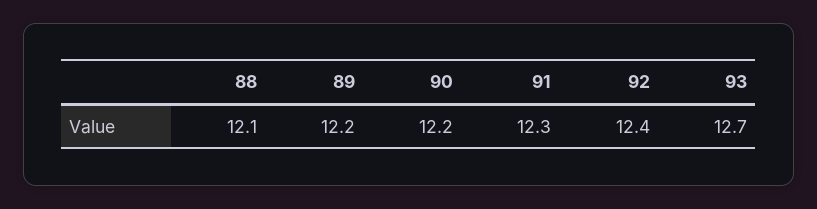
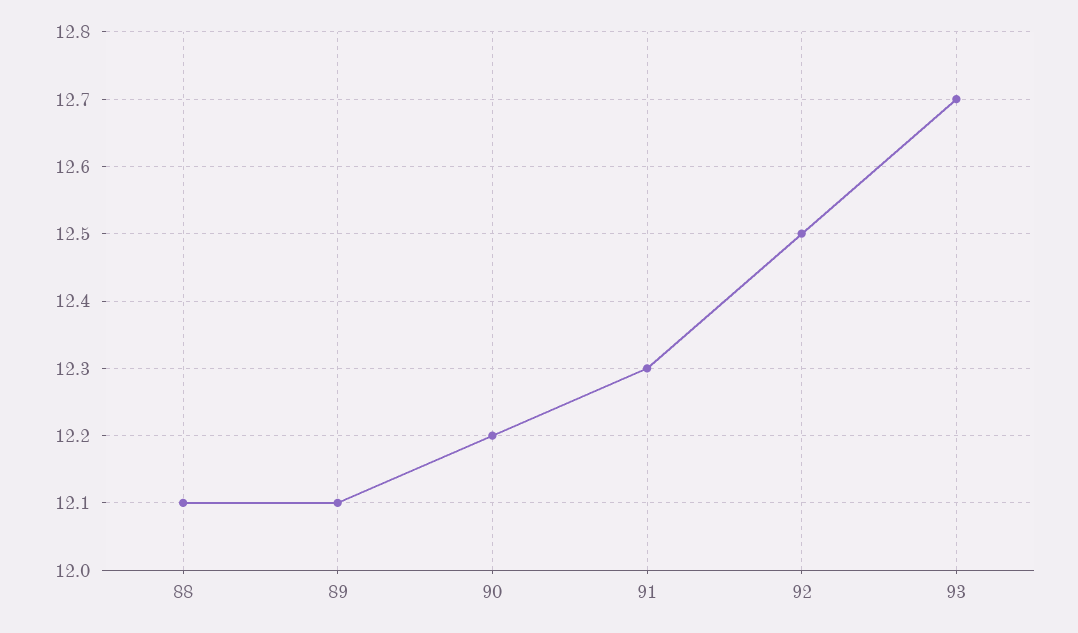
89: 12.2 -> 12.1
92: 12.4 -> 12.5

